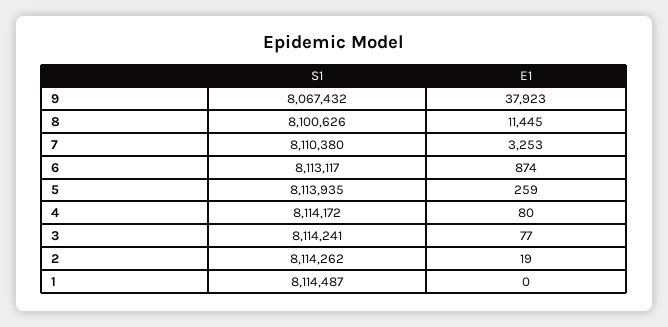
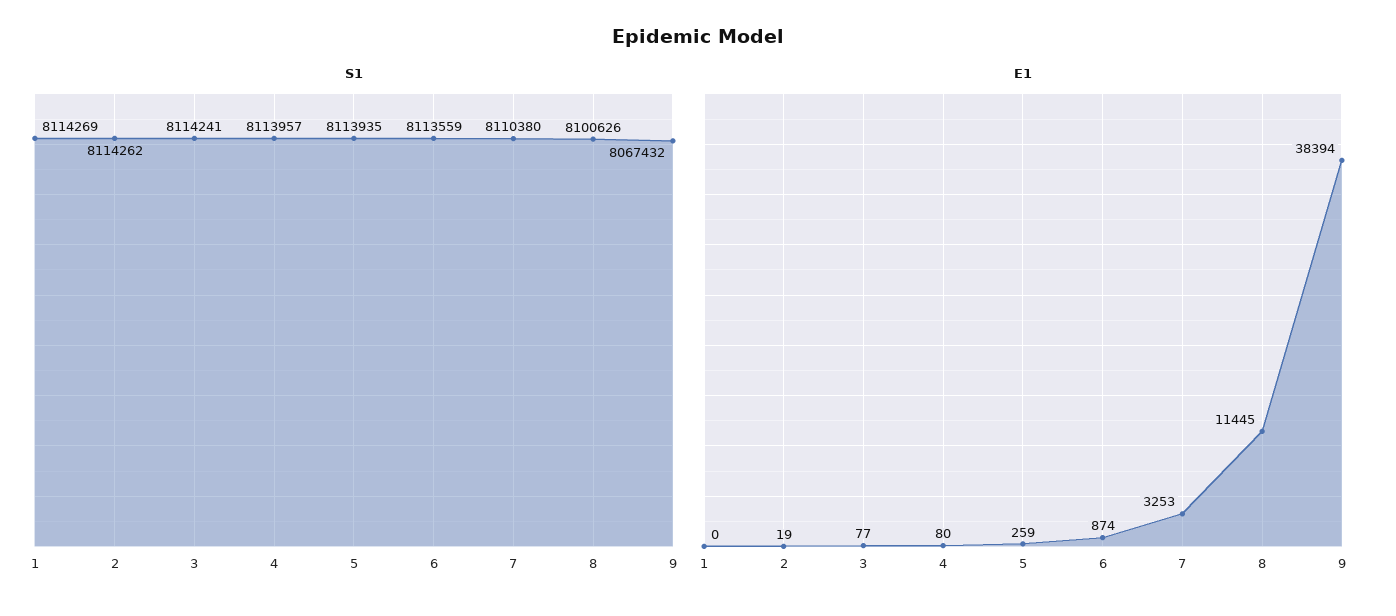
E1, 9: 37923 -> 38394
S1, 6: 8113117 -> 8113559
S1, 4: 8114172 -> 8113957
S1, 1: 8114487 -> 8114269

